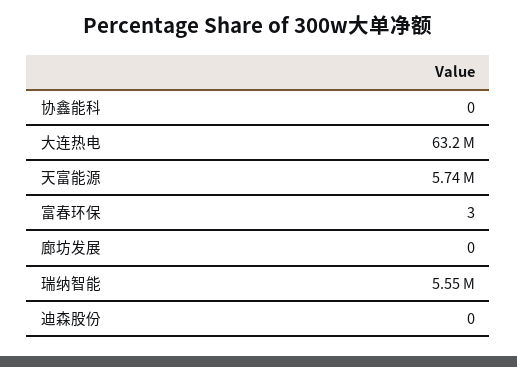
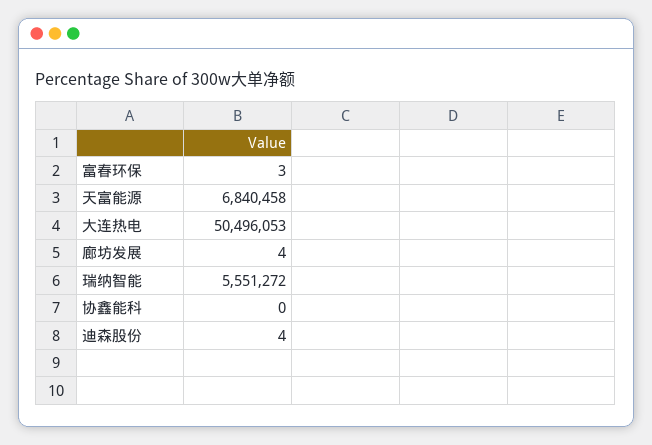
大连热电: 63200000 -> 50496053
天富能源: 5740000 -> 6840458
廊坊发展: 0 -> 4
迪森股份: 0 -> 4

